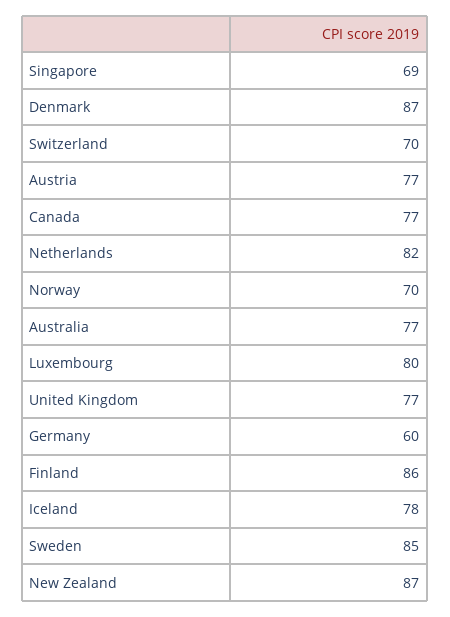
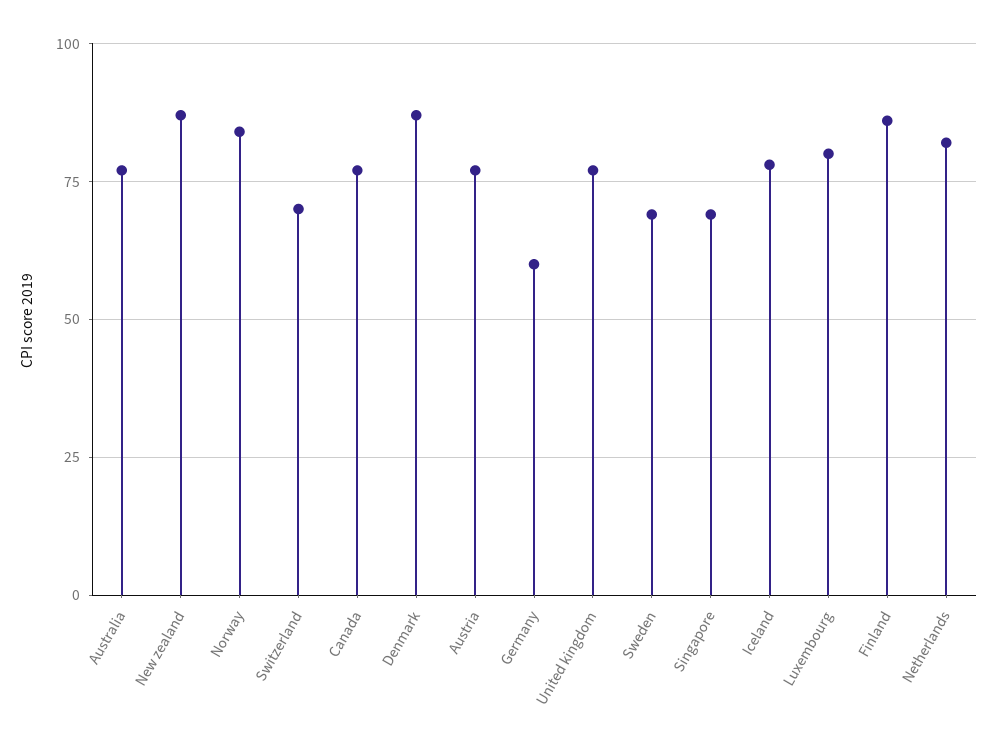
Norway: 70 -> 85
Sweden: 85 -> 70

